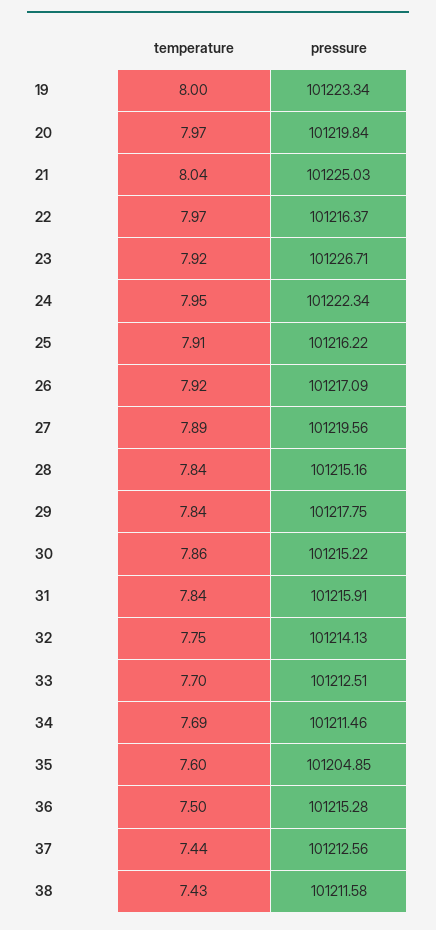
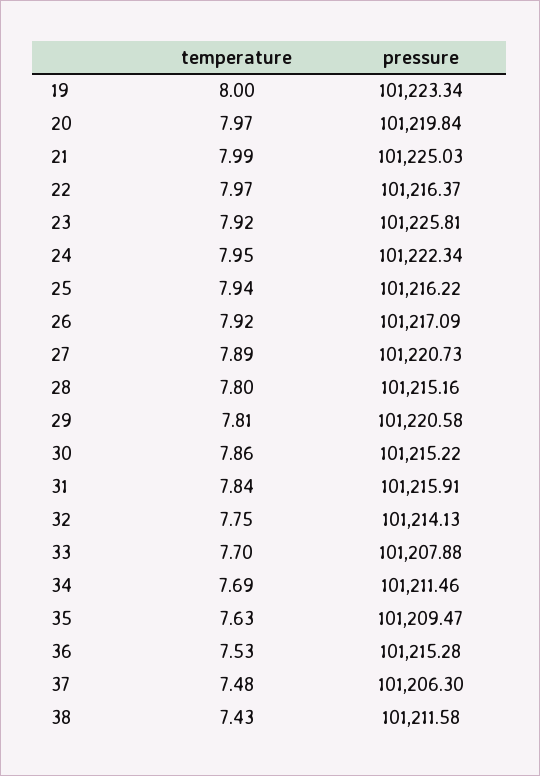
temperature, 21: 8.04 -> 7.99
pressure, 23: 101226.71 -> 101225.81
temperature, 25: 7.91 -> 7.94
pressure, 27: 101219.56 -> 101220.73
temperature, 28: 7.84 -> 7.8
temperature, 29: 7.84 -> 7.81
pressure, 29: 101217.75 -> 101220.58
pressure, 33: 101212.51 -> 101207.88
temperature, 35: 7.6 -> 7.63
pressure, 35: 101204.85 -> 101209.47
temperature, 36: 7.5 -> 7.53
temperature, 37: 7.44 -> 7.48
pressure, 37: 101212.56 -> 101206.3

